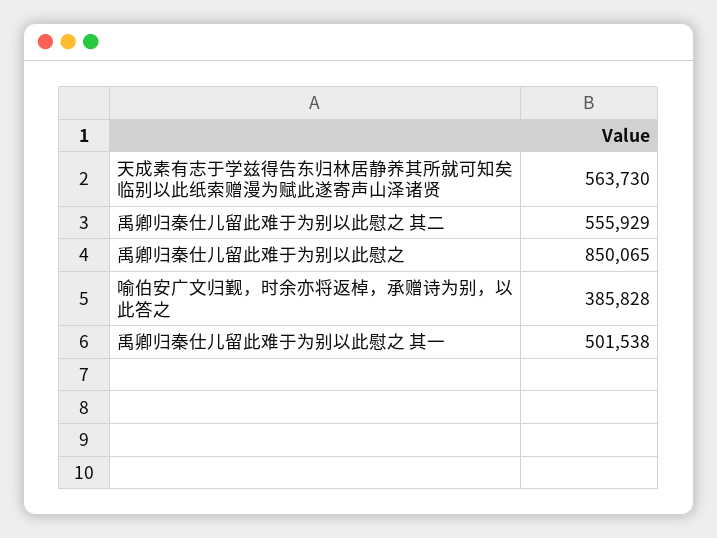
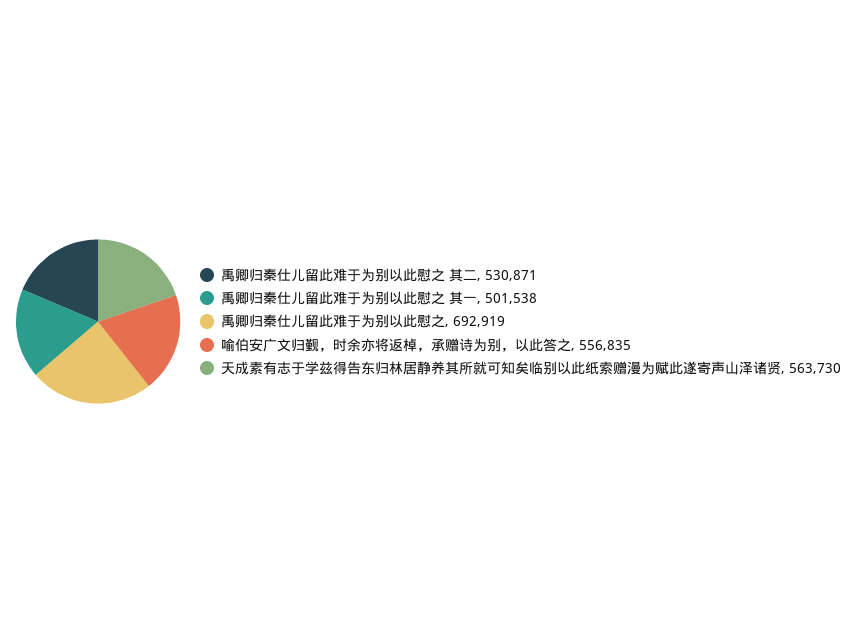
禹卿归秦仕儿留此难于为别以此慰之 其二: 555929 -> 530871
禹卿归秦仕儿留此难于为别以此慰之: 850065 -> 692919
喻伯安广文归觐，时余亦将返棹，承赠诗为别，以此答之: 385828 -> 556835

